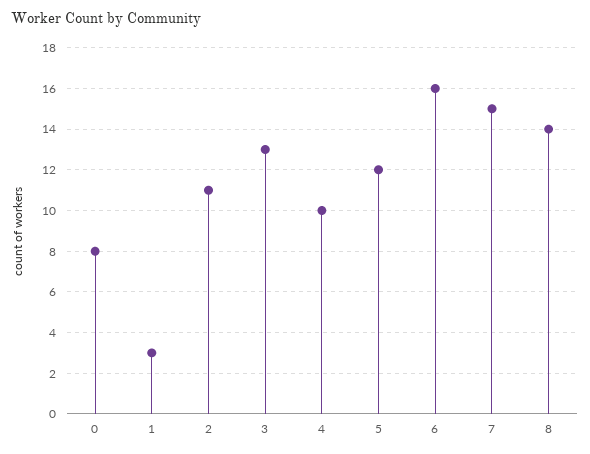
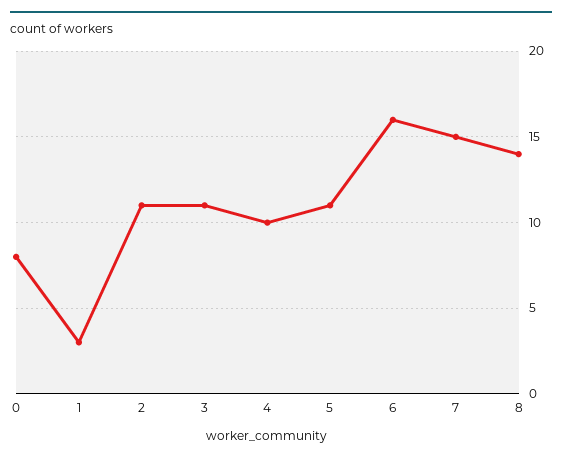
3: 13 -> 11
5: 12 -> 11

